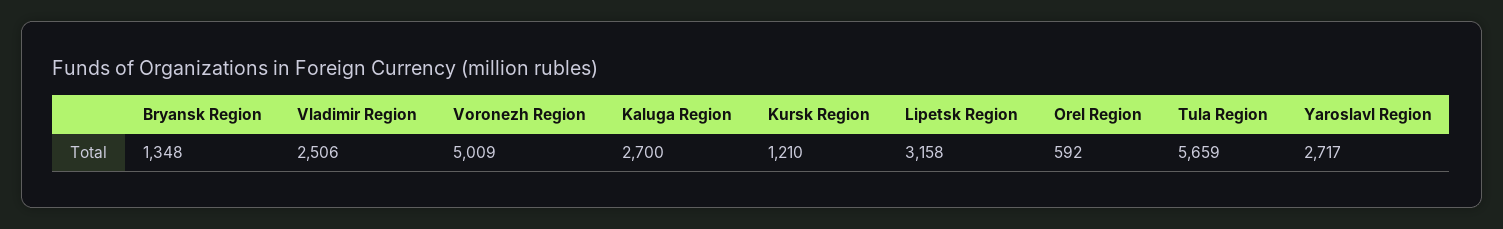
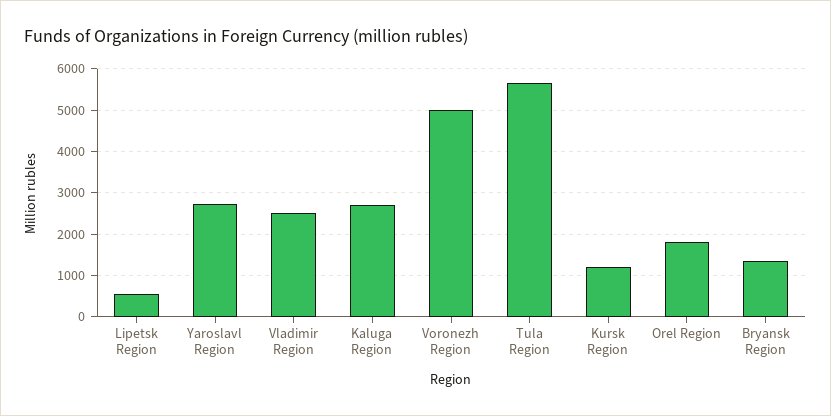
Lipetsk Region: 3158 -> 600
Orel Region: 592 -> 1800

